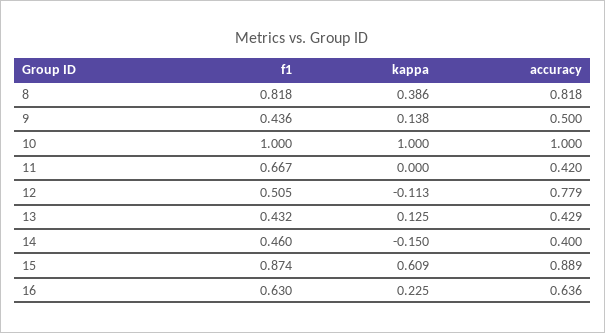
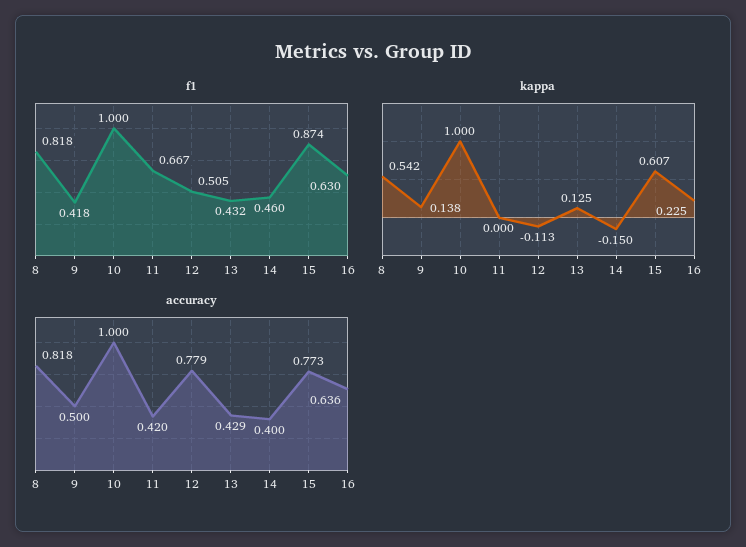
kappa, 8: 0.386 -> 0.542
f1, 9: 0.436 -> 0.418
kappa, 15: 0.609 -> 0.607
accuracy, 15: 0.889 -> 0.773

